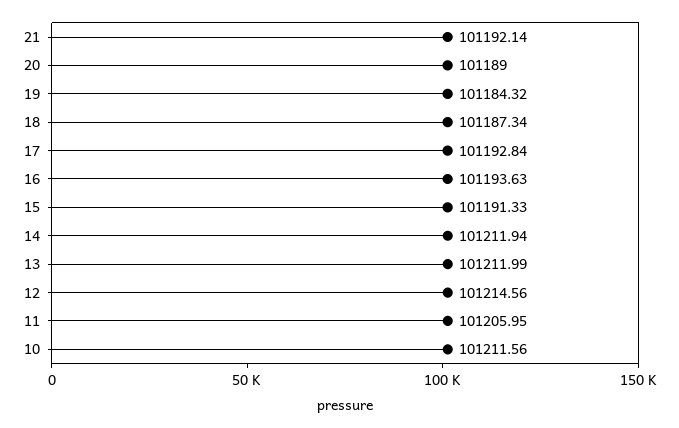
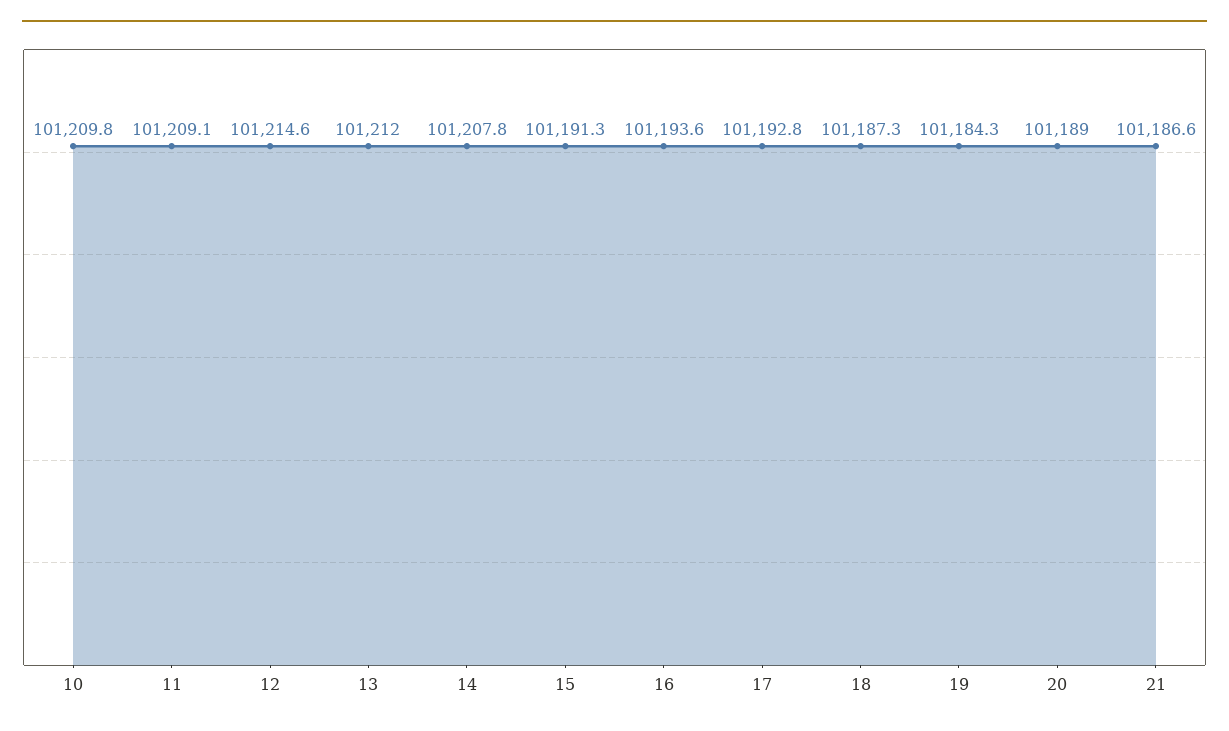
21: 101192.14 -> 101186.6
14: 101211.94 -> 101207.8
11: 101205.95 -> 101209.1
10: 101211.56 -> 101209.8

